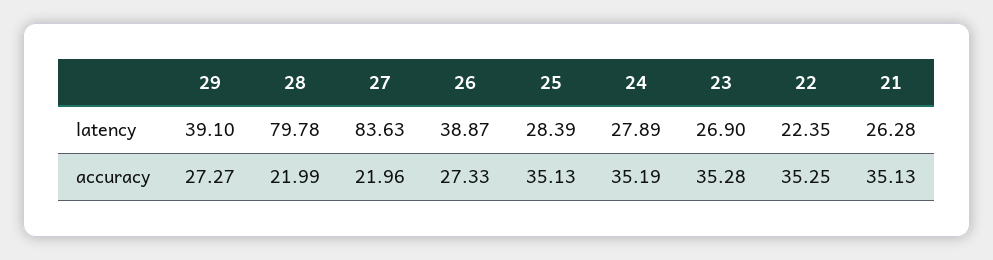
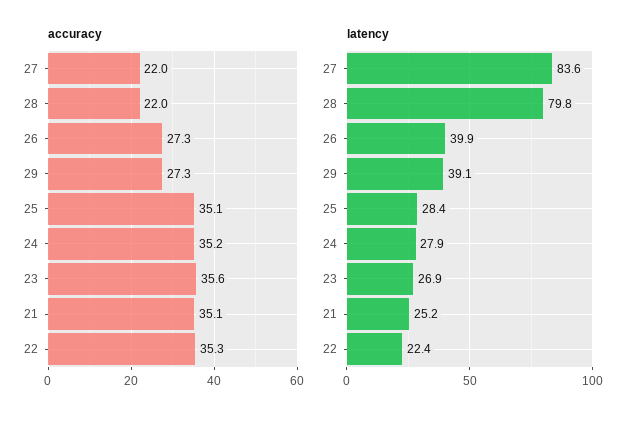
latency, 26: 38.87 -> 39.9
latency, 21: 26.28 -> 25.2
accuracy, 23: 35.28 -> 35.6

